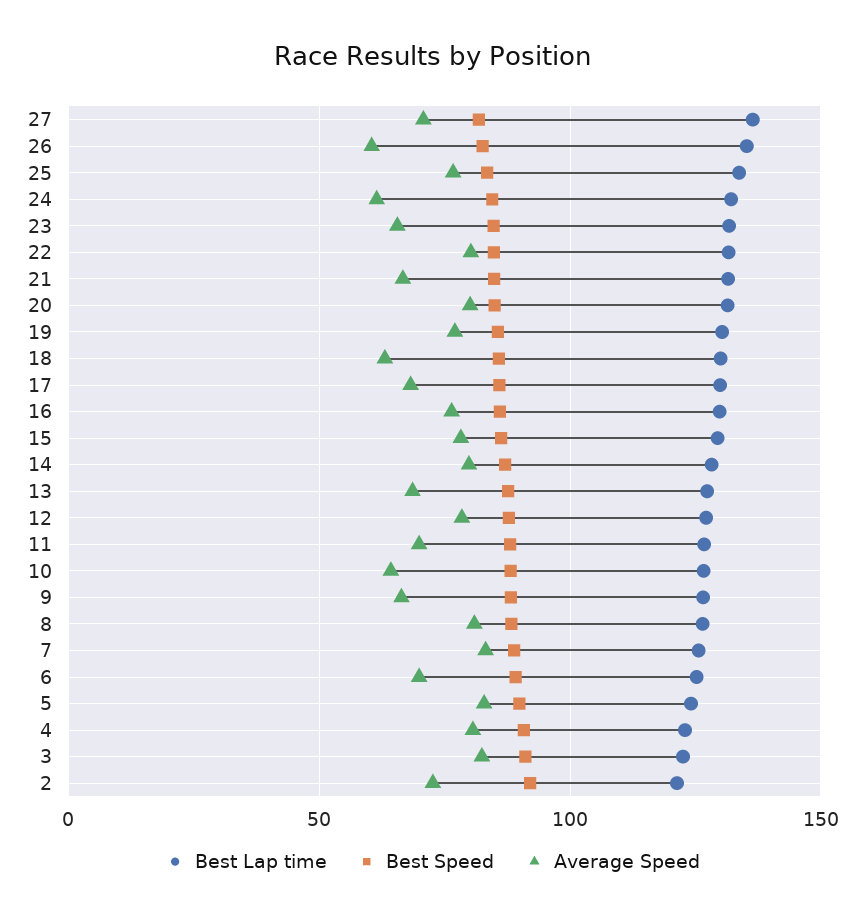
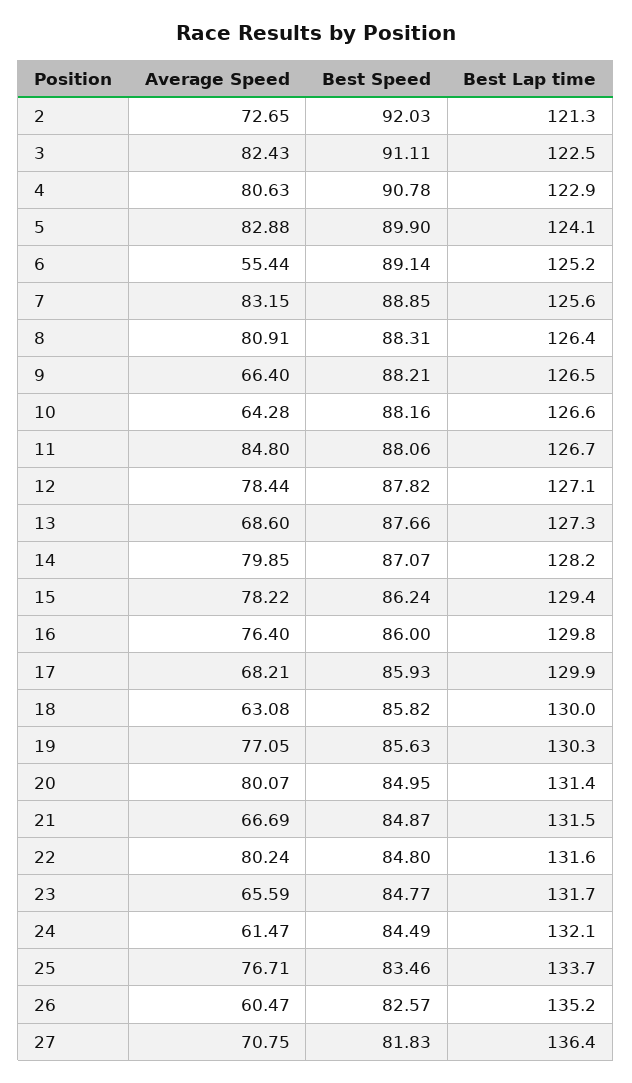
Average Speed, 11: 70 -> 84.8
Average Speed, 6: 70 -> 55.44

